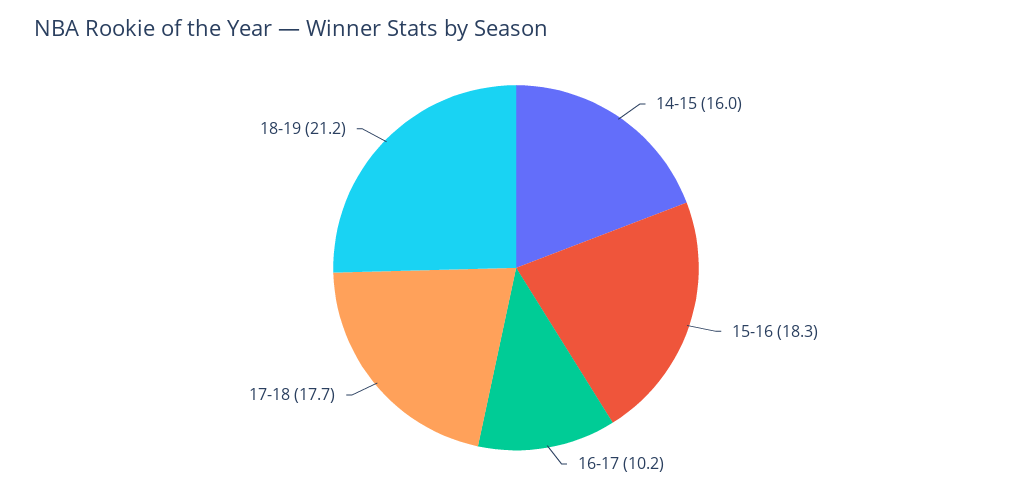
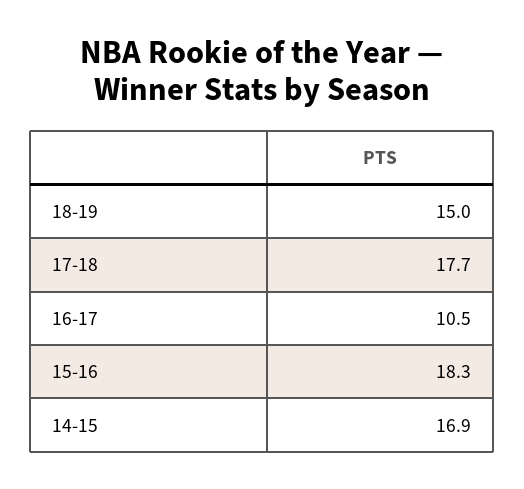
14-15: 16 -> 16.9
16-17: 10.2 -> 10.5
18-19: 21.2 -> 15

